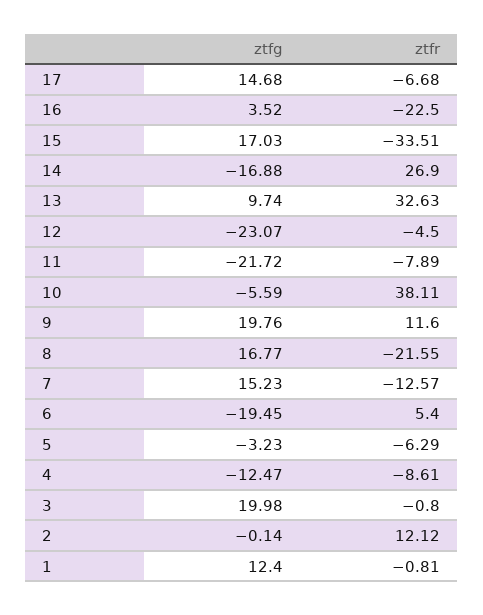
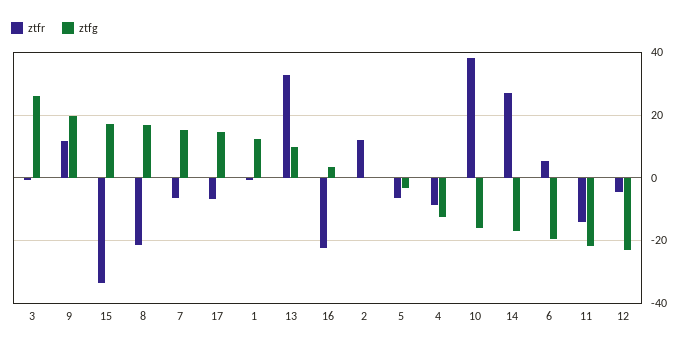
ztfr, 11: -7.89 -> -14
ztfg, 10: -5.59 -> -16
ztfr, 7: -12.57 -> -6
ztfg, 3: 19.98 -> 26

